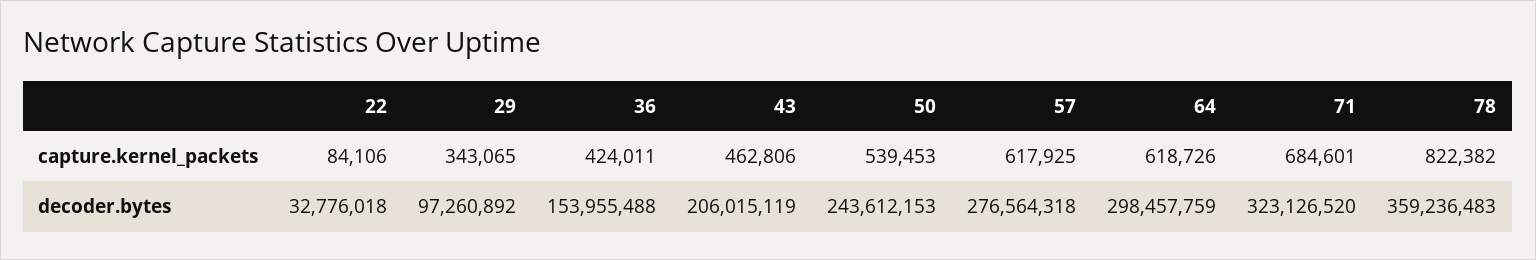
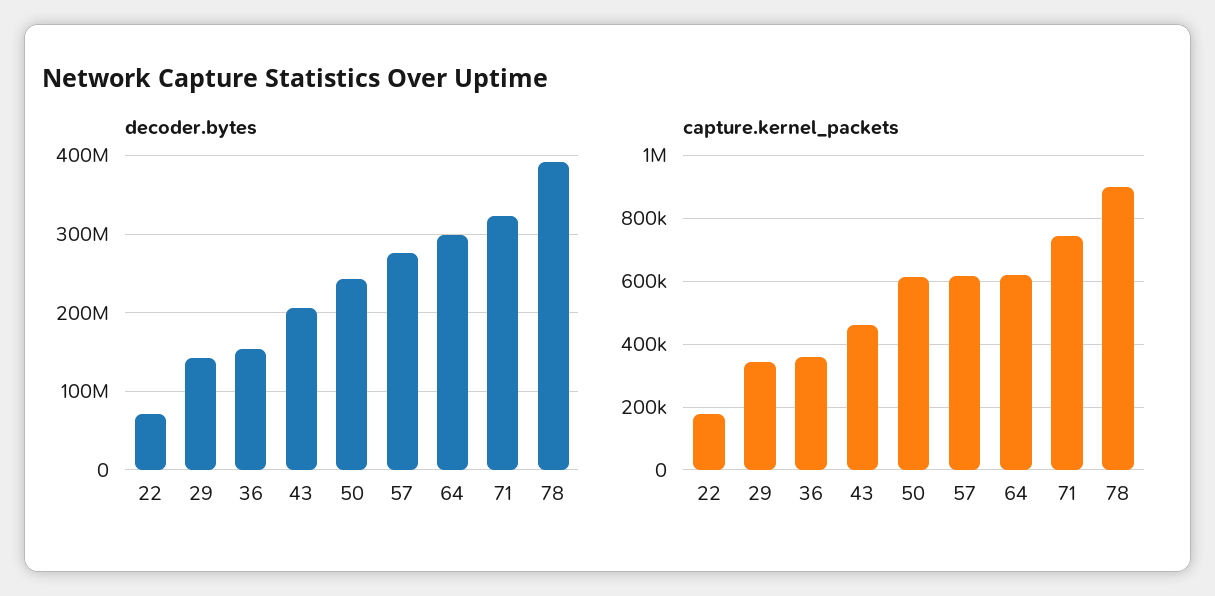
capture.kernel_packets, 22: 84106 -> 180000
capture.kernel_packets, 36: 424011 -> 360000
capture.kernel_packets, 50: 539453 -> 620000
capture.kernel_packets, 71: 684601 -> 740000
capture.kernel_packets, 78: 822382 -> 900000
decoder.bytes, 22: 32776018 -> 70000000
decoder.bytes, 29: 97260892 -> 140000000
decoder.bytes, 78: 359236483 -> 390000000

